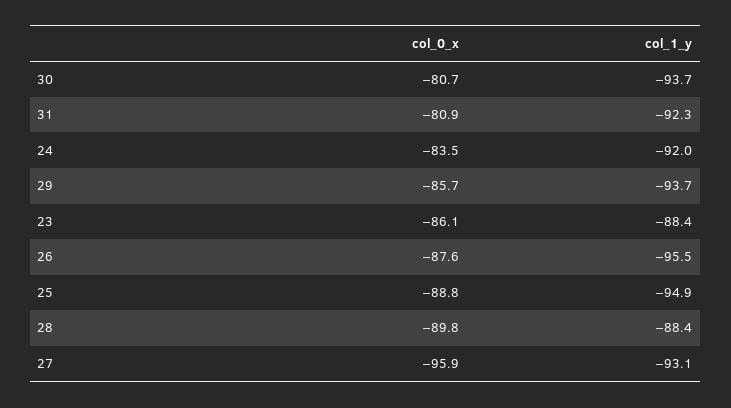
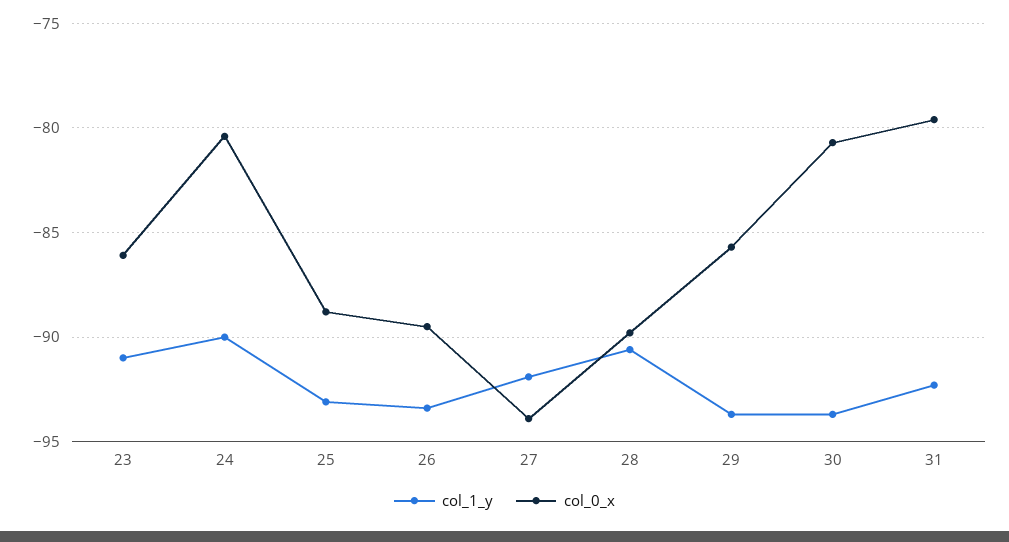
col_0_x, 31: -80.9 -> -79.5
col_0_x, 24: -83.5 -> -80.5
col_1_y, 24: -92 -> -90
col_1_y, 23: -88.4 -> -91
col_0_x, 26: -87.6 -> -89.5
col_1_y, 26: -95.5 -> -93.5
col_1_y, 25: -94.9 -> -93
col_1_y, 28: -88.4 -> -90.5
col_0_x, 27: -95.9 -> -94
col_1_y, 27: -93.1 -> -92

